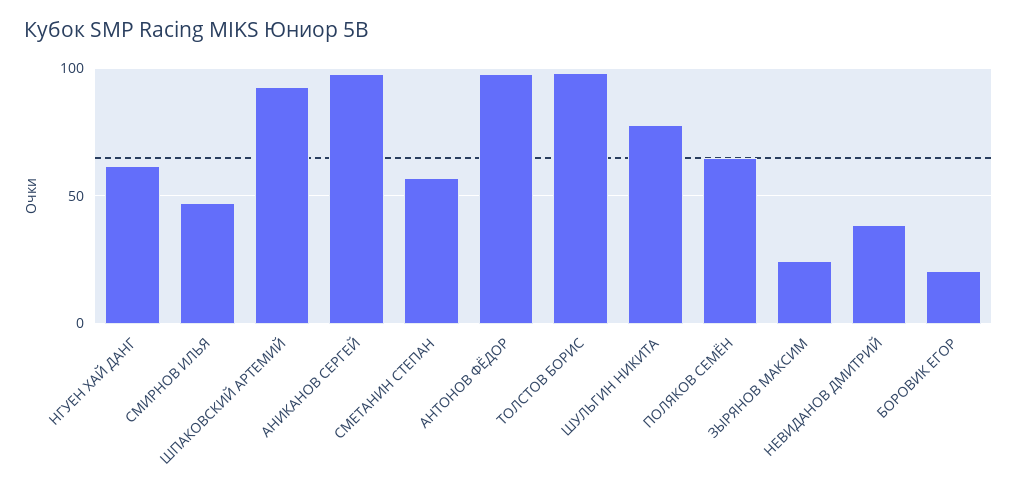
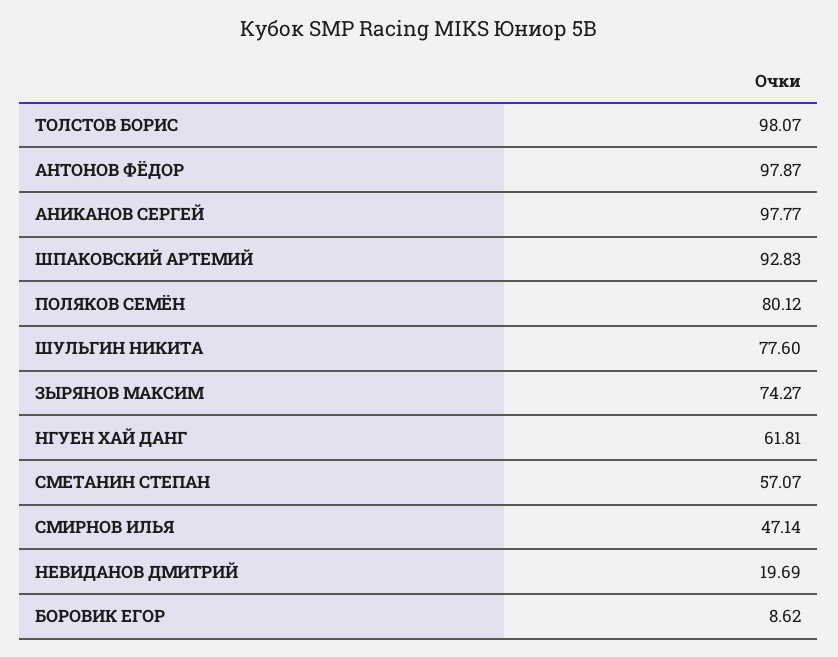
ПОЛЯКОВ СЕМЁН: 65 -> 80.12
ЗЫРЯНОВ МАКСИМ: 25 -> 74.27
НЕВИДАНОВ ДМИТРИЙ: 40 -> 19.69
БОРОВИК ЕГОР: 20 -> 8.62

